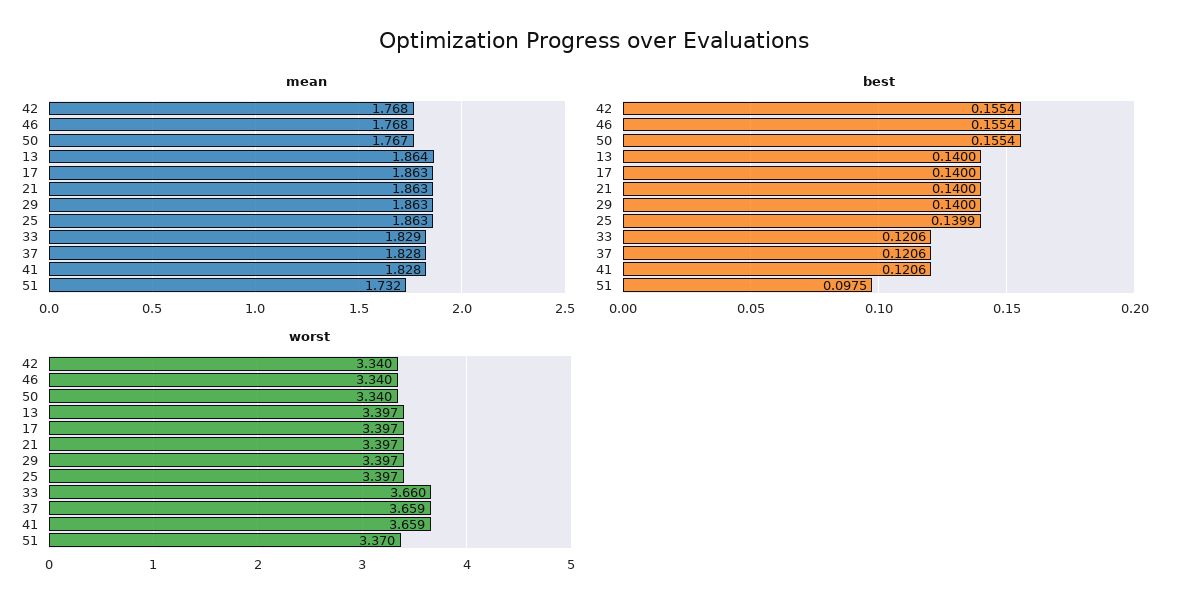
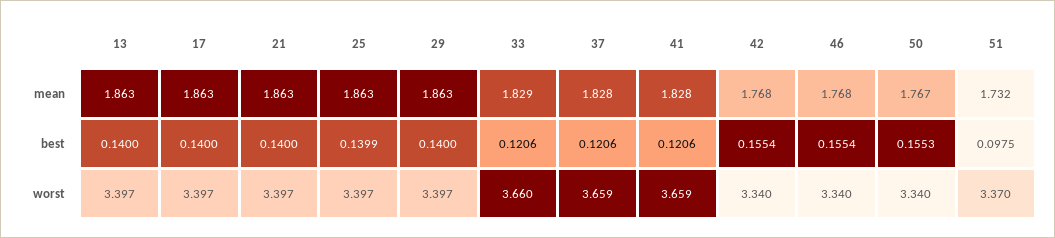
mean, 13: 1.864 -> 1.863
best, 50: 0.1554 -> 0.1553

